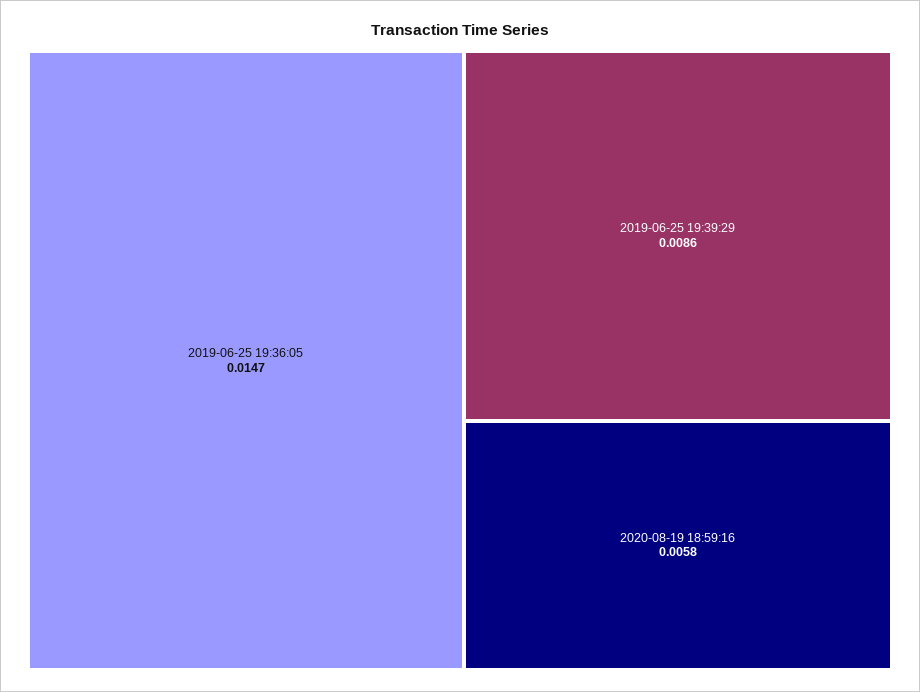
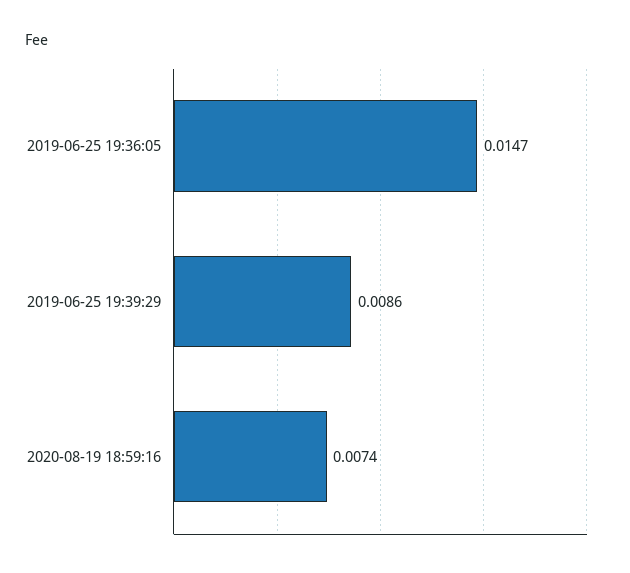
2020-08-19 18:59:16: 0.0058 -> 0.0074

